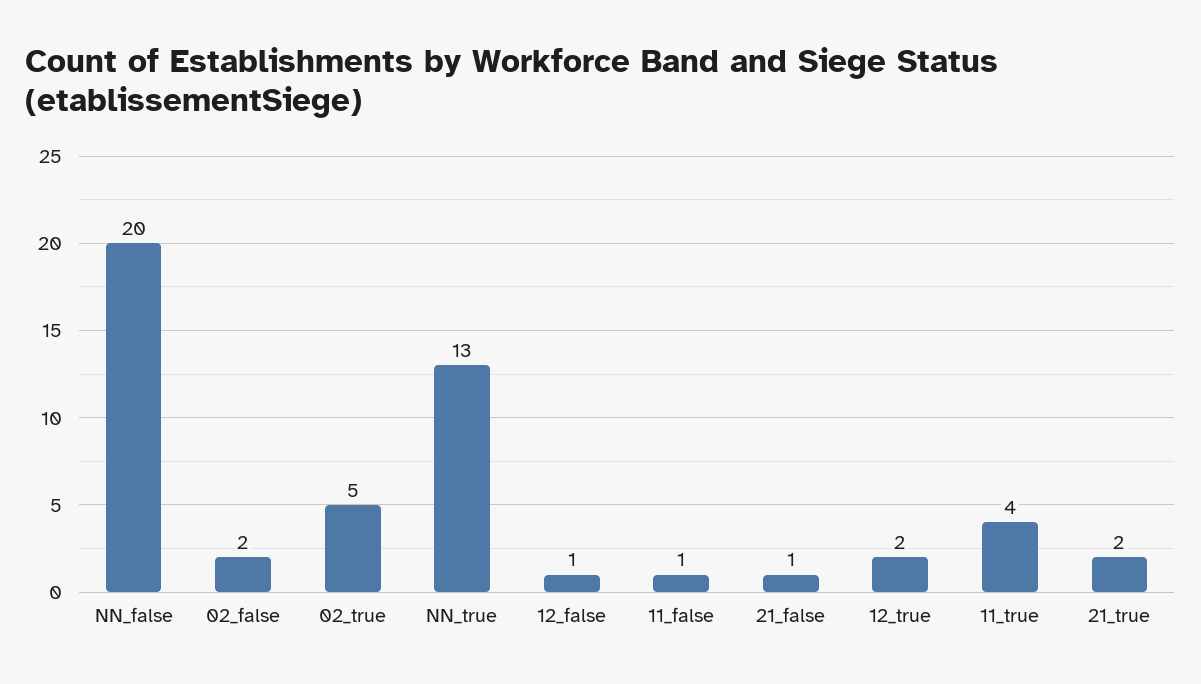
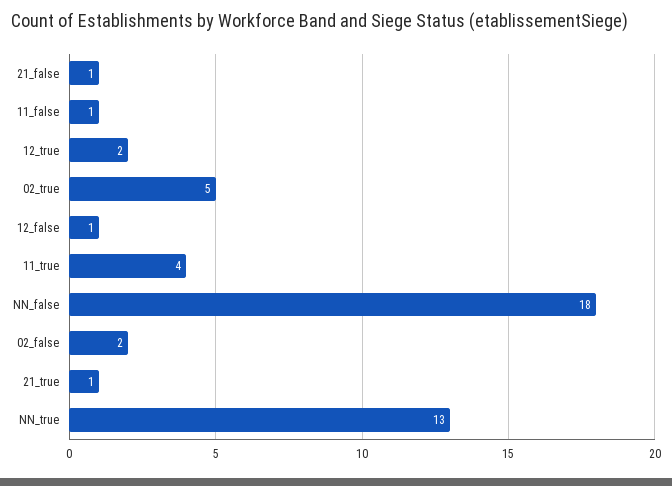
NN_false: 20 -> 18
21_true: 2 -> 1

